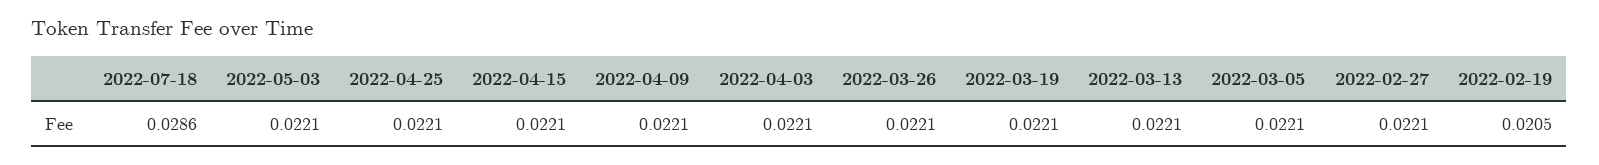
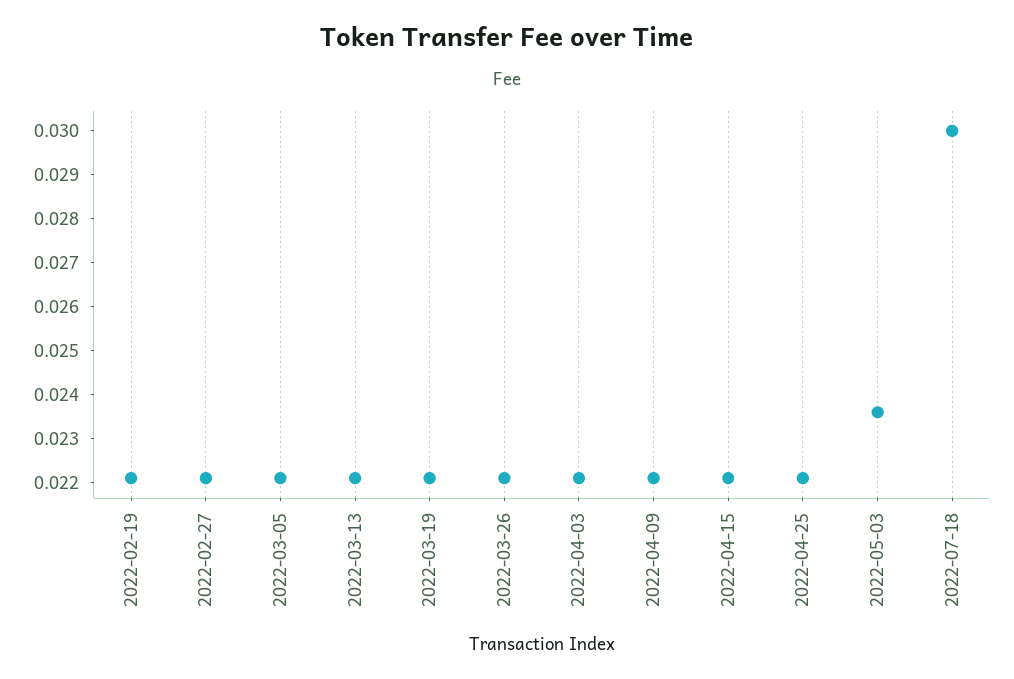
2022-07-18: 0.0286 -> 0.03
2022-05-03: 0.0221 -> 0.0235
2022-02-19: 0.0205 -> 0.022

